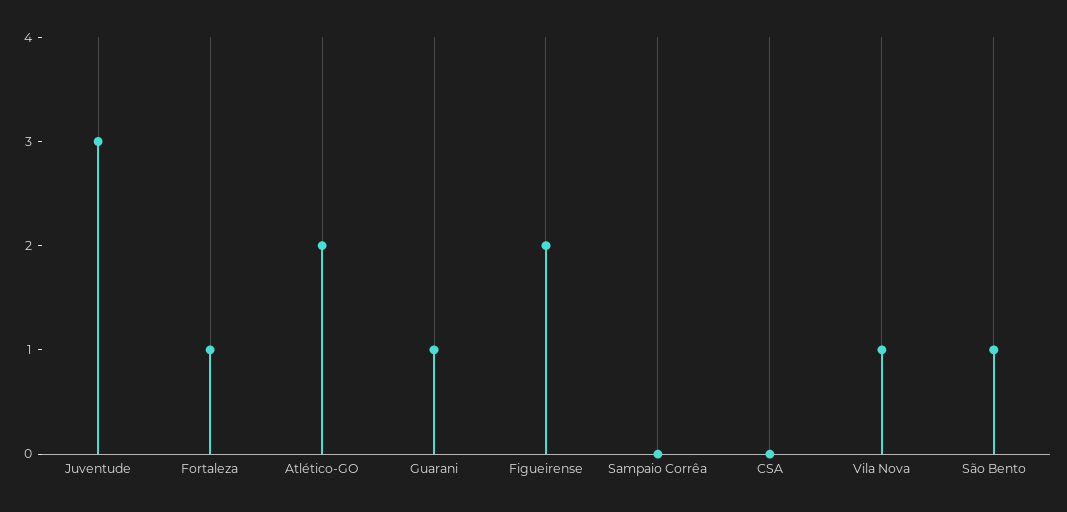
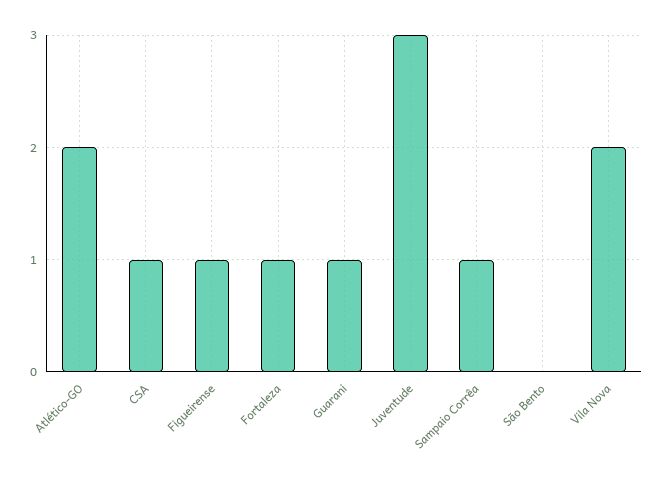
Figueirense: 2 -> 1
Sampaio Corrêa: 0 -> 1
CSA: 0 -> 1
Vila Nova: 1 -> 2
São Bento: 1 -> 0

